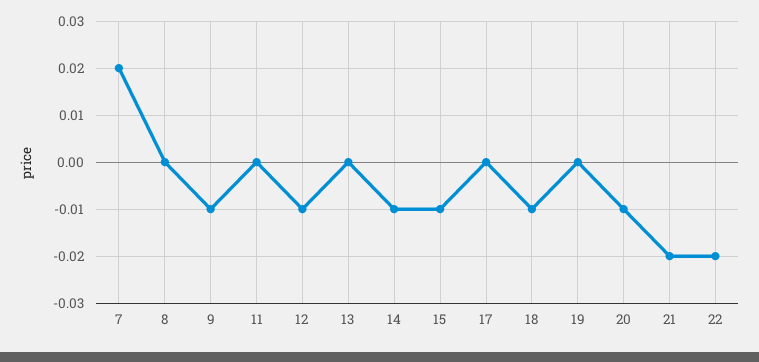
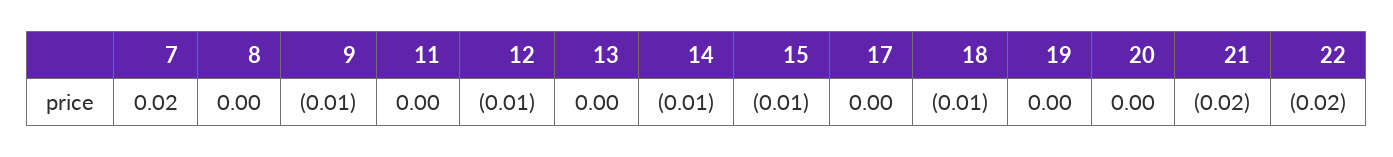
20: -0.01 -> 0

